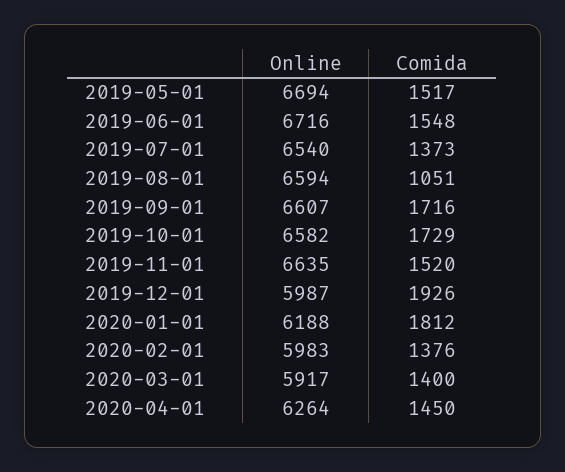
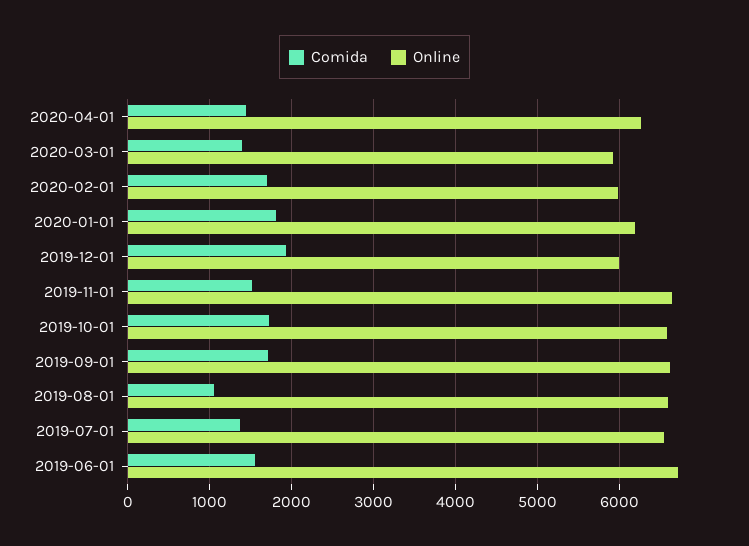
Online, 2019-05-01: 6694 -> none
Comida, 2019-05-01: 1517 -> none
Comida, 2020-02-01: 1376 -> 1700

